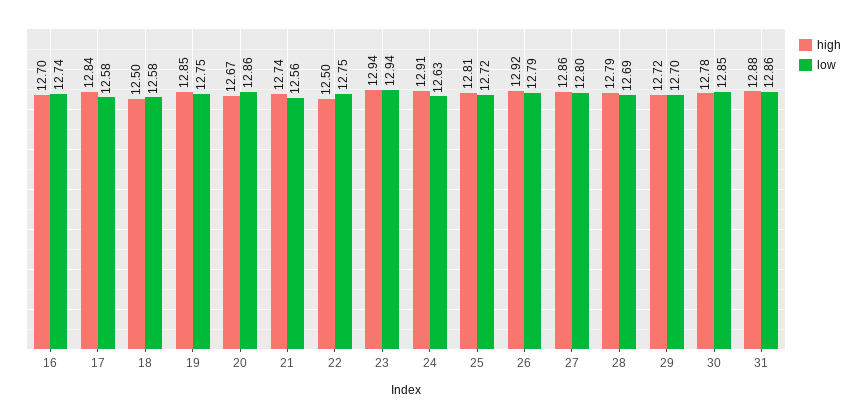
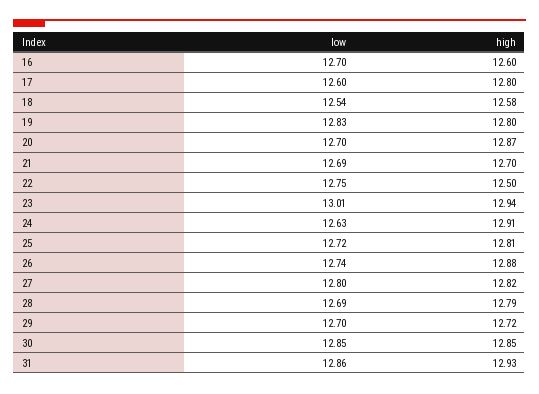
high, 16: 12.7 -> 12.6
low, 16: 12.74 -> 12.7
high, 17: 12.84 -> 12.8
low, 17: 12.58 -> 12.6
high, 18: 12.5 -> 12.58
low, 18: 12.58 -> 12.54
high, 19: 12.85 -> 12.8
low, 19: 12.75 -> 12.83
high, 20: 12.67 -> 12.87
low, 20: 12.86 -> 12.7
high, 21: 12.74 -> 12.7
low, 21: 12.56 -> 12.69
low, 23: 12.94 -> 13.01
high, 26: 12.92 -> 12.88
low, 26: 12.79 -> 12.74
high, 27: 12.86 -> 12.82
high, 30: 12.78 -> 12.85
high, 31: 12.88 -> 12.93

